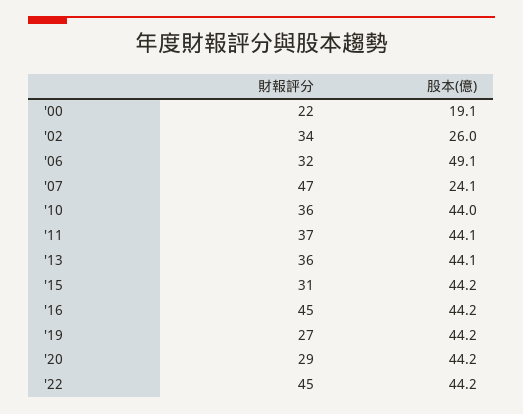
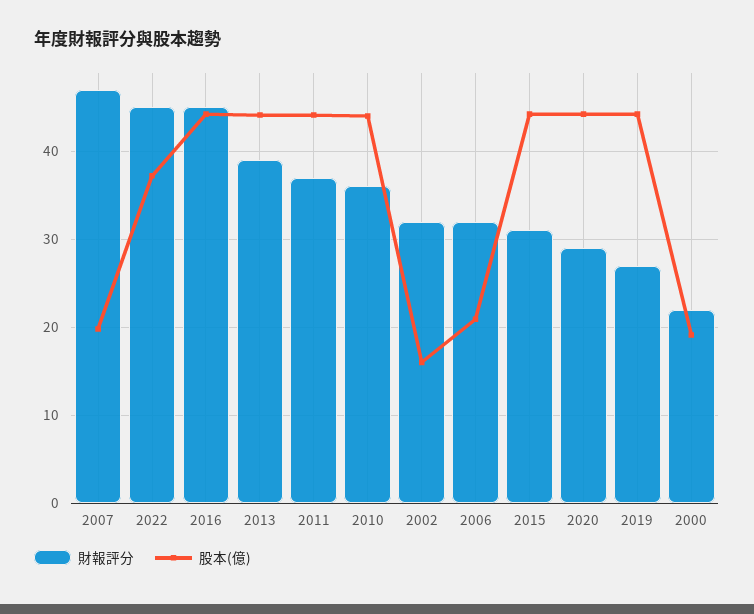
財報評分, '02: 34 -> 32
股本(億), '02: 26 -> 16
股本(億), '06: 49.1 -> 21
股本(億), '07: 24.1 -> 20
財報評分, '13: 36 -> 39
股本(億), '22: 44.2 -> 37

